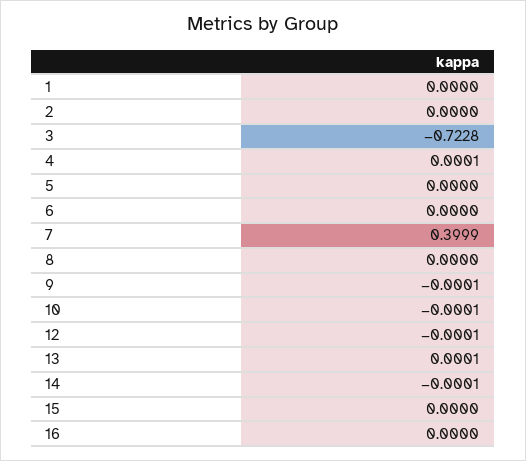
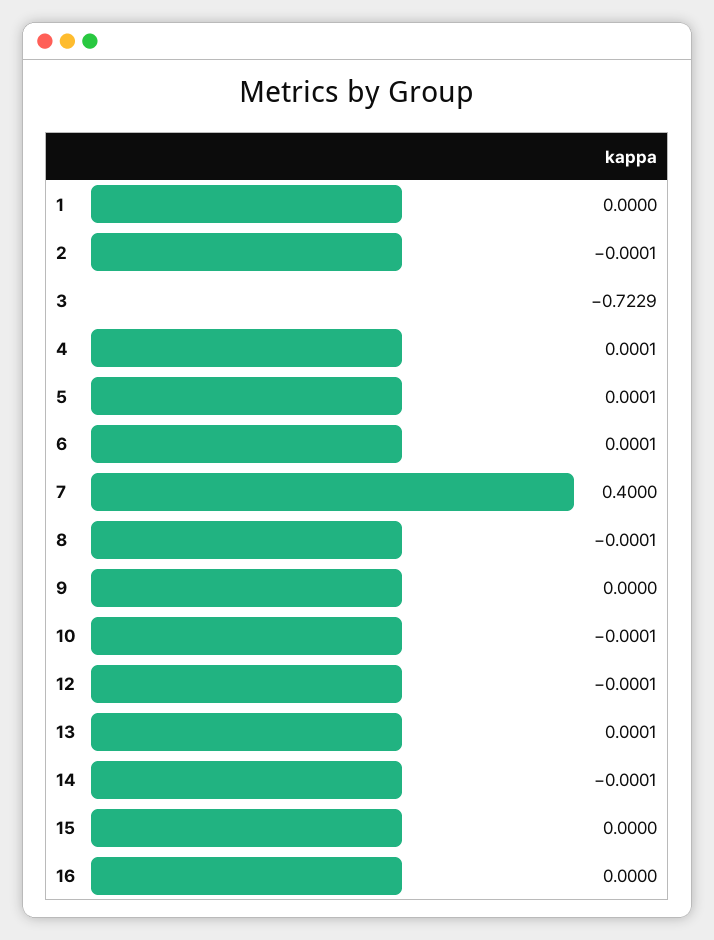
2: 0 -> -0.0001
3: -0.7228 -> -0.7229
5: 0 -> 0.0001
6: 0 -> 0.0001
7: 0.3999 -> 0.4
8: 0 -> -0.0001
9: -0.0001 -> 0

